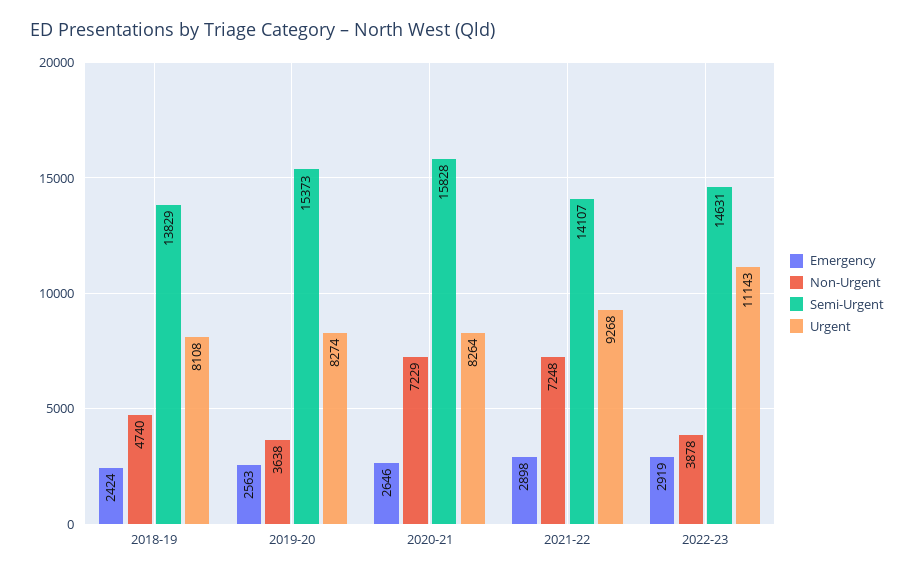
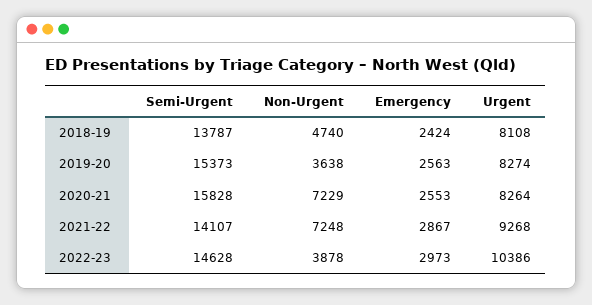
Semi-Urgent, 2018-19: 13829 -> 13787
Emergency, 2020-21: 2646 -> 2553
Emergency, 2021-22: 2898 -> 2867
Emergency, 2022-23: 2919 -> 2973
Semi-Urgent, 2022-23: 14631 -> 14628
Urgent, 2022-23: 11143 -> 10386

